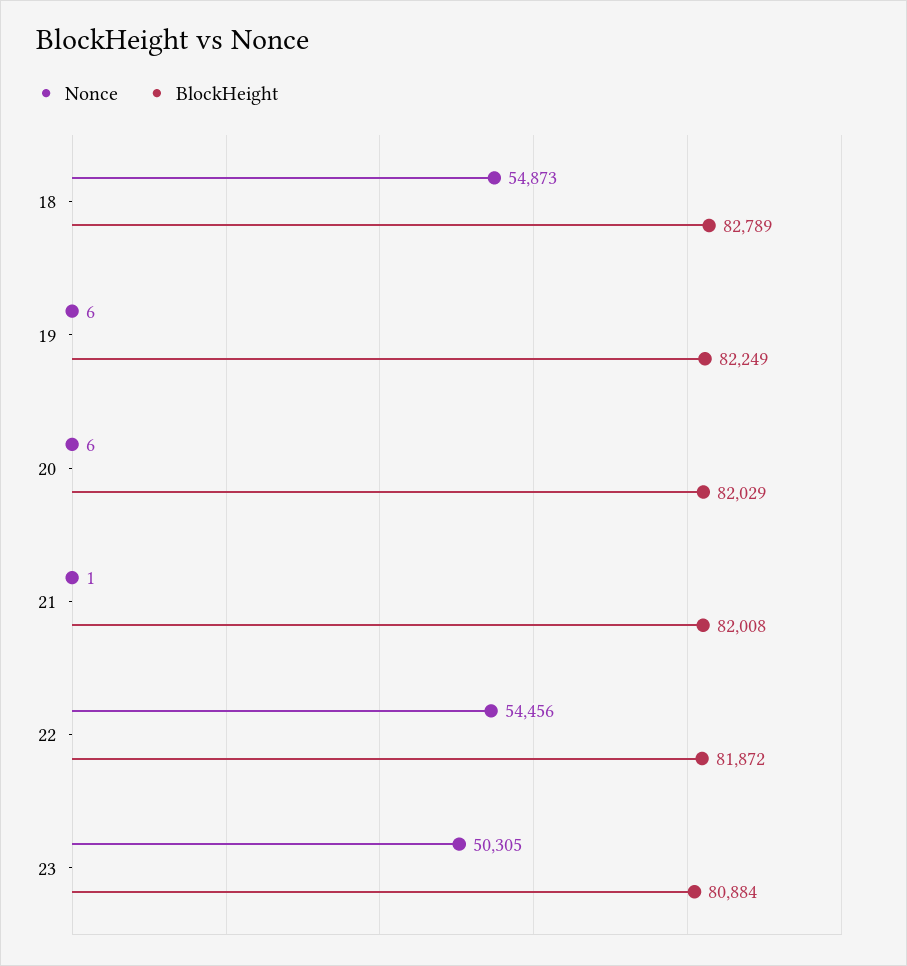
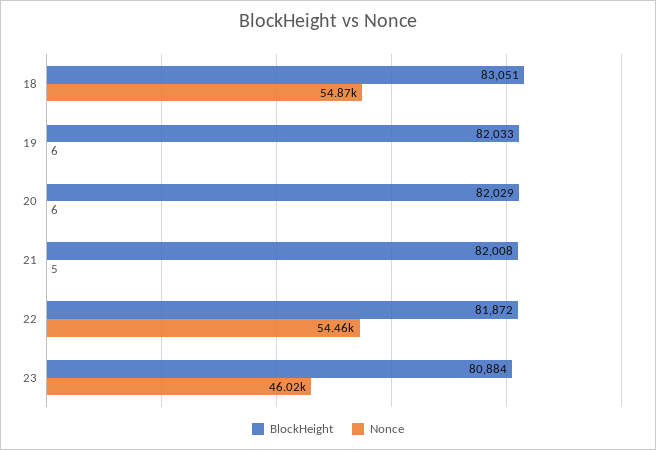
BlockHeight, 18: 82789 -> 83051
BlockHeight, 19: 82249 -> 82033
Nonce, 21: 1 -> 5
Nonce, 23: 50305 -> 46020

